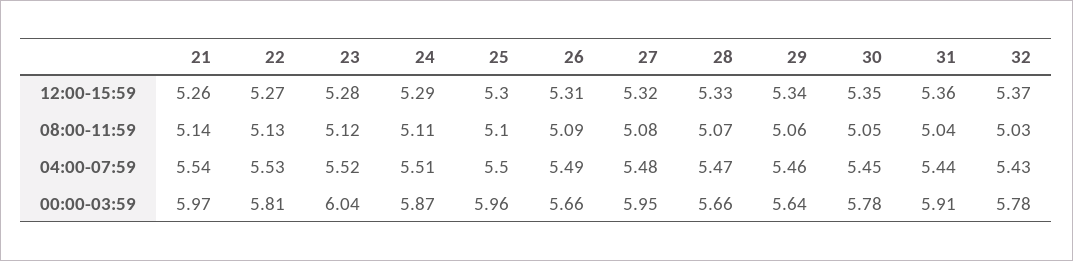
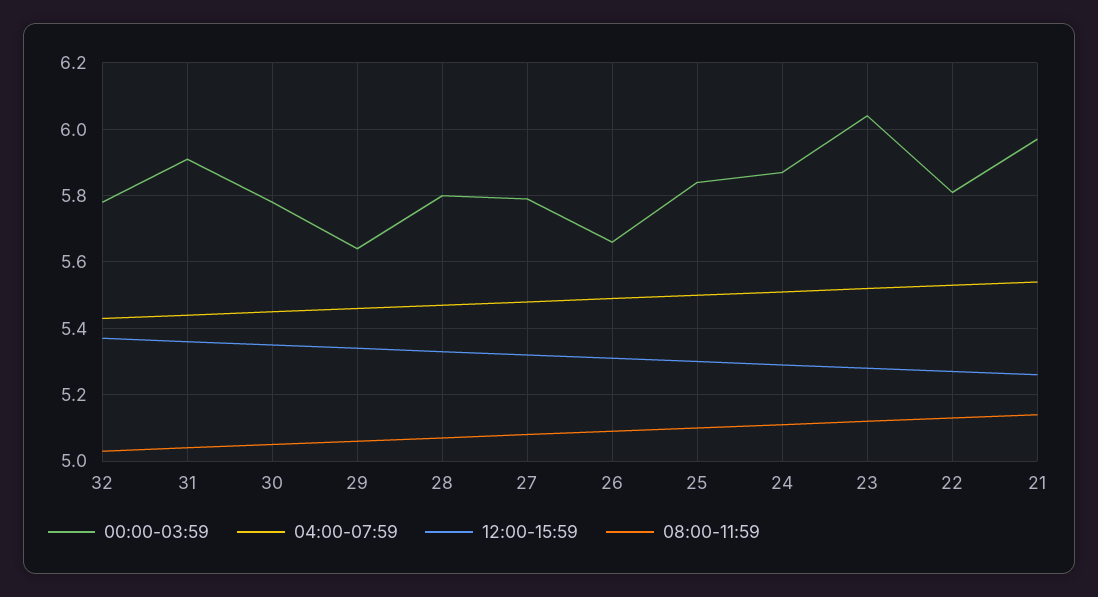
00:00-03:59, 25: 5.96 -> 5.85
00:00-03:59, 27: 5.95 -> 5.8
00:00-03:59, 28: 5.66 -> 5.8

